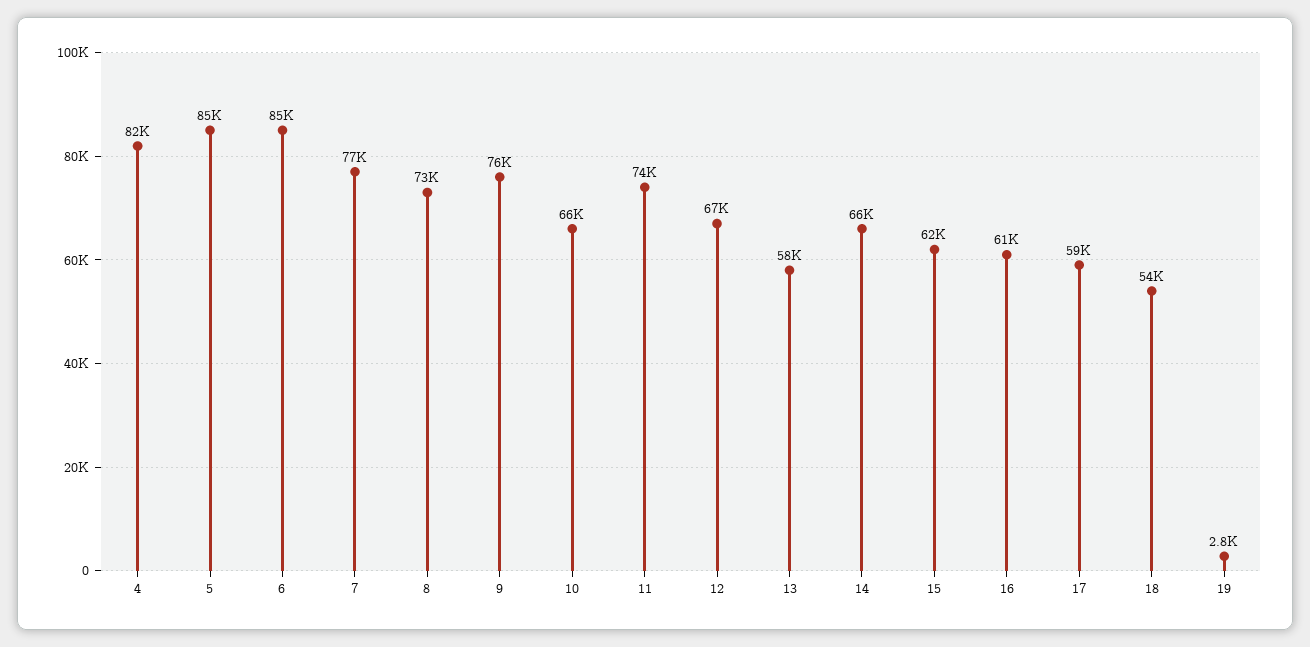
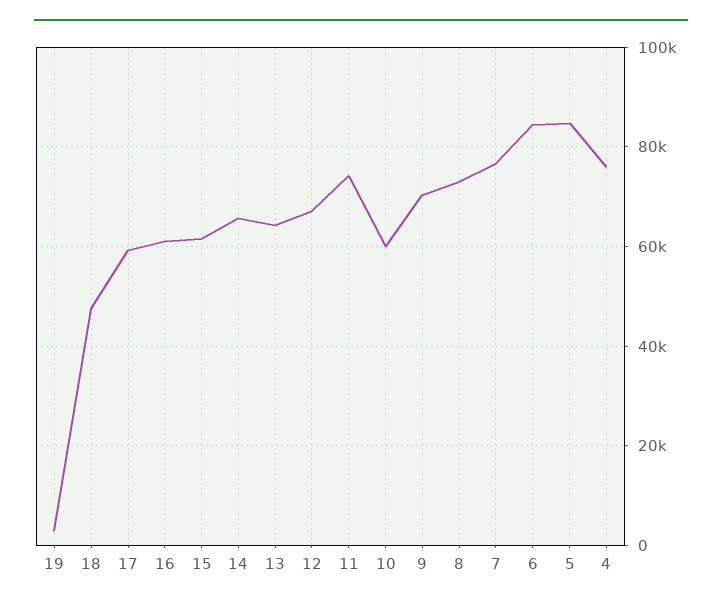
4: 82000 -> 76000
9: 76000 -> 70000
10: 66000 -> 60000
13: 58000 -> 64000
18: 54000 -> 48000

